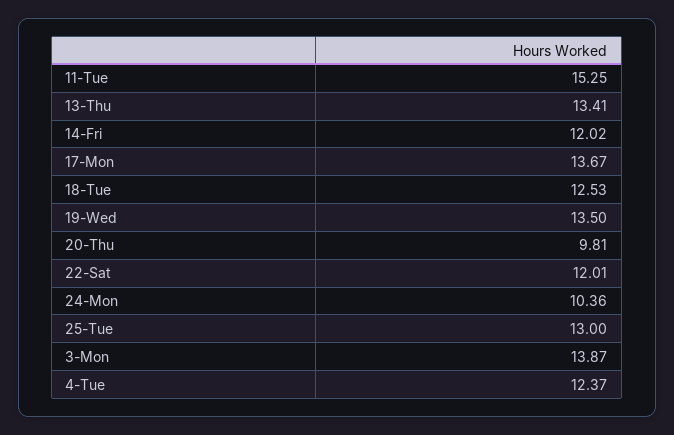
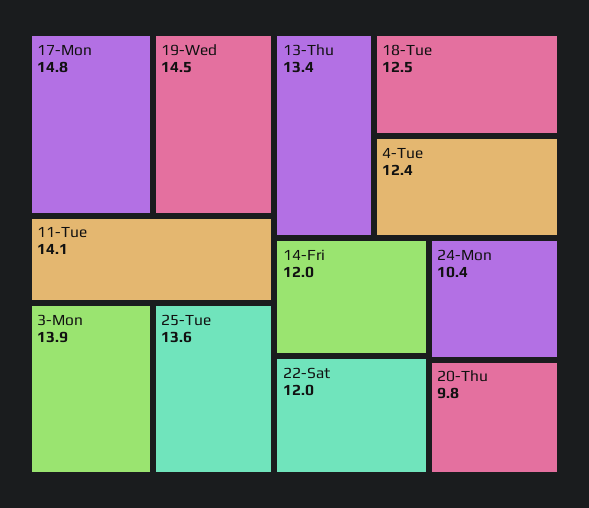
11-Tue: 15.25 -> 14.1
17-Mon: 13.67 -> 14.8
19-Wed: 13.5 -> 14.5
25-Tue: 13 -> 13.6

